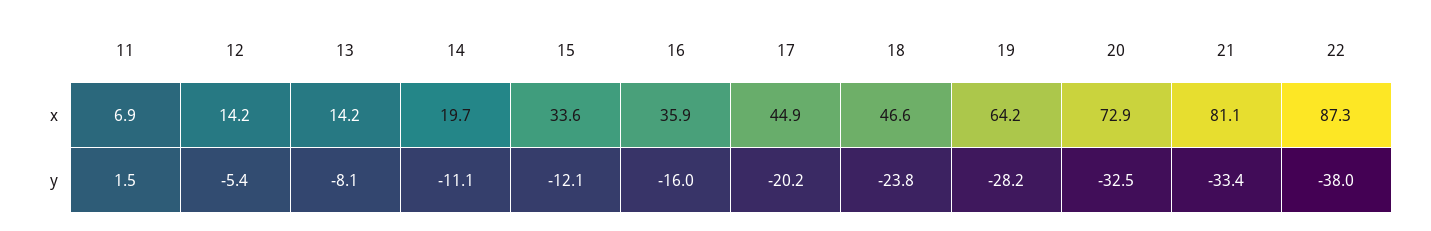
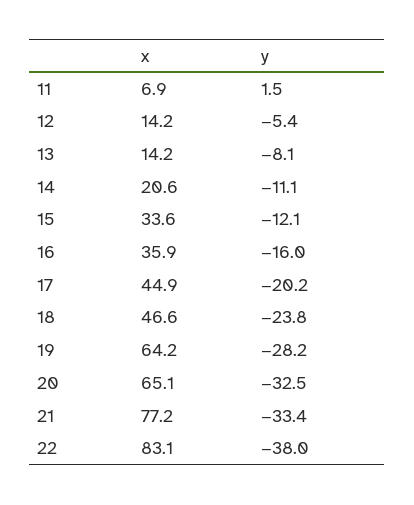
14, x: 19.7 -> 20.6
20, x: 72.9 -> 65.1
21, x: 81.1 -> 77.2
22, x: 87.3 -> 83.1

